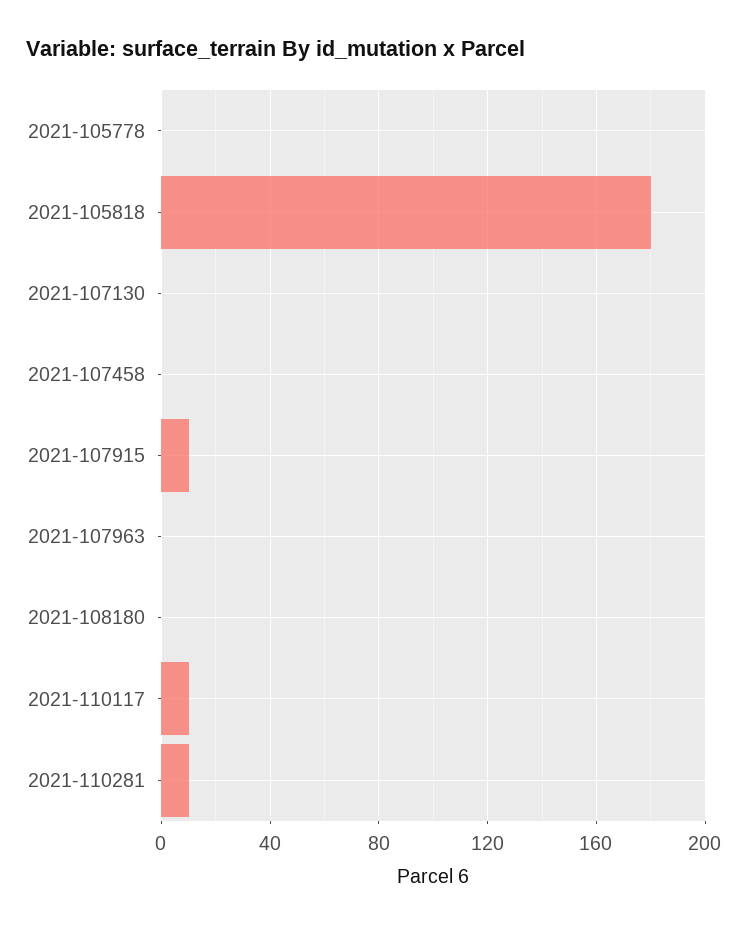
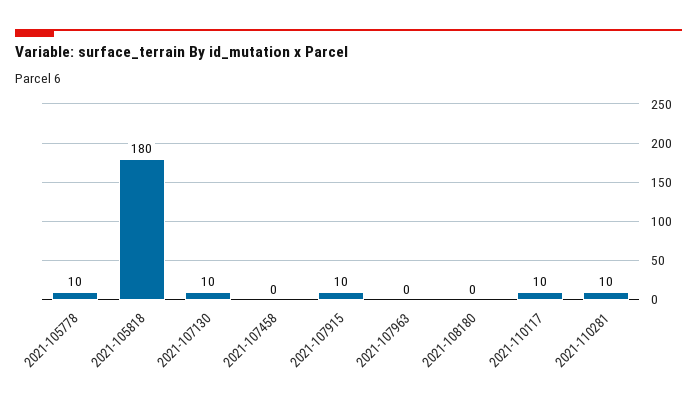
2021-105778: 0 -> 10
2021-107130: 0 -> 10

